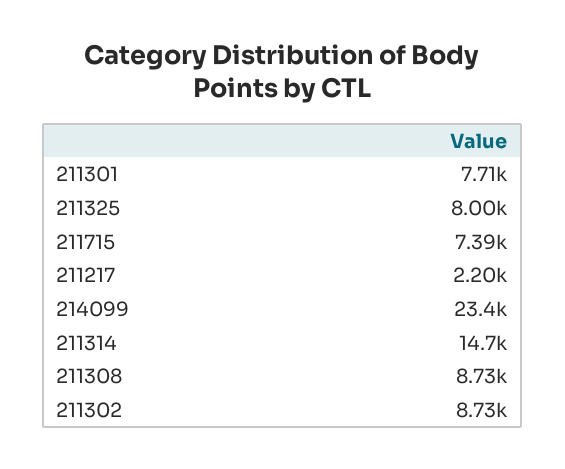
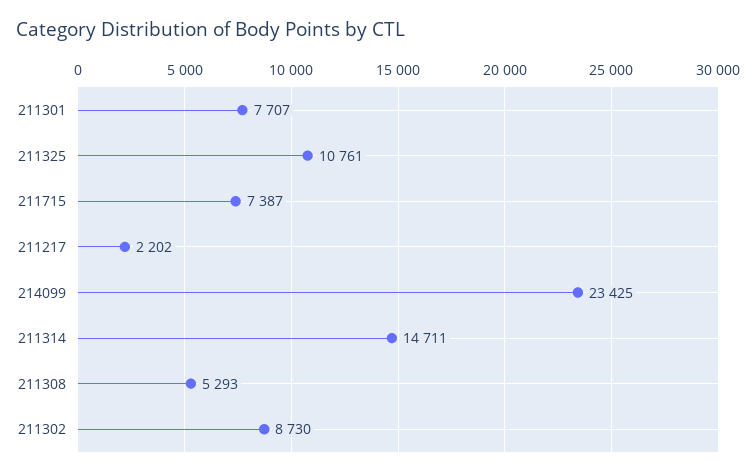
211325: 8000 -> 10761
211308: 8730 -> 5293

